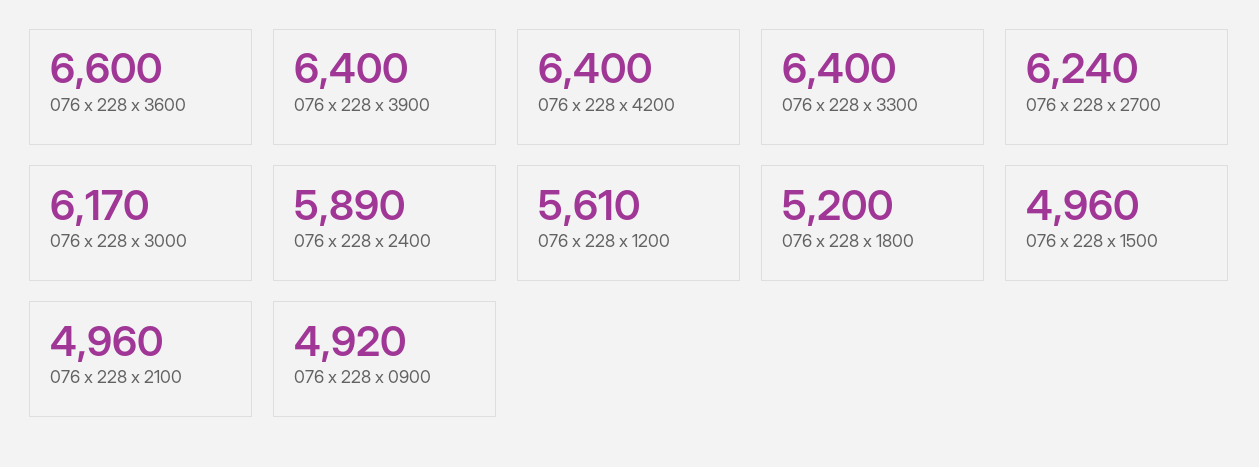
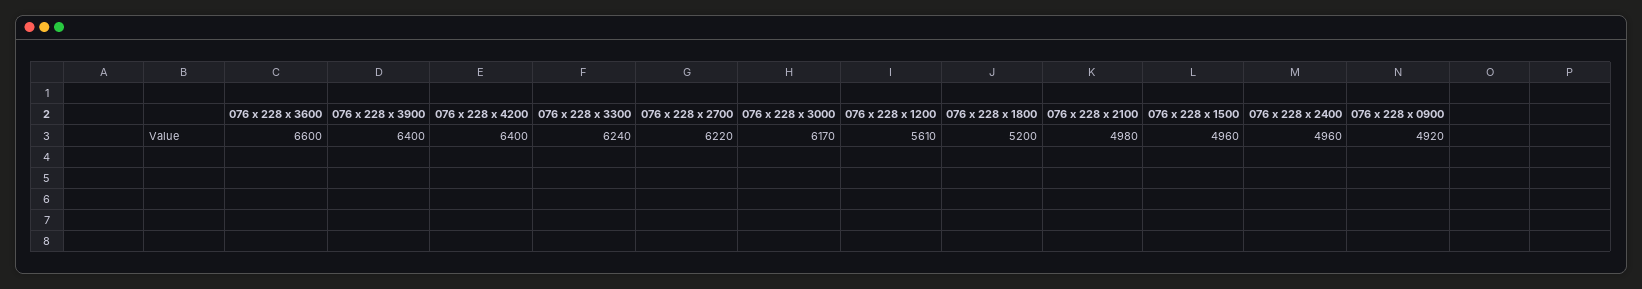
076 x 228 x 3300: 6400 -> 6240
076 x 228 x 2700: 6240 -> 6220
076 x 228 x 2400: 5890 -> 4960
076 x 228 x 2100: 4960 -> 4980

